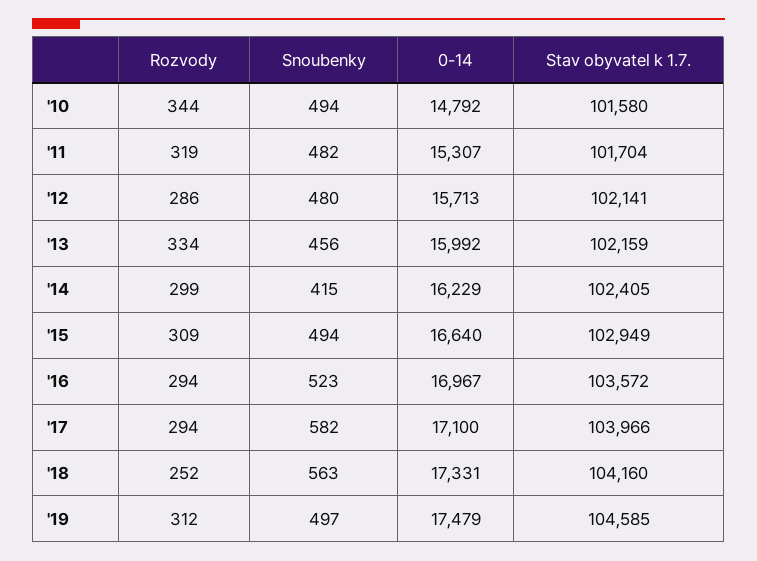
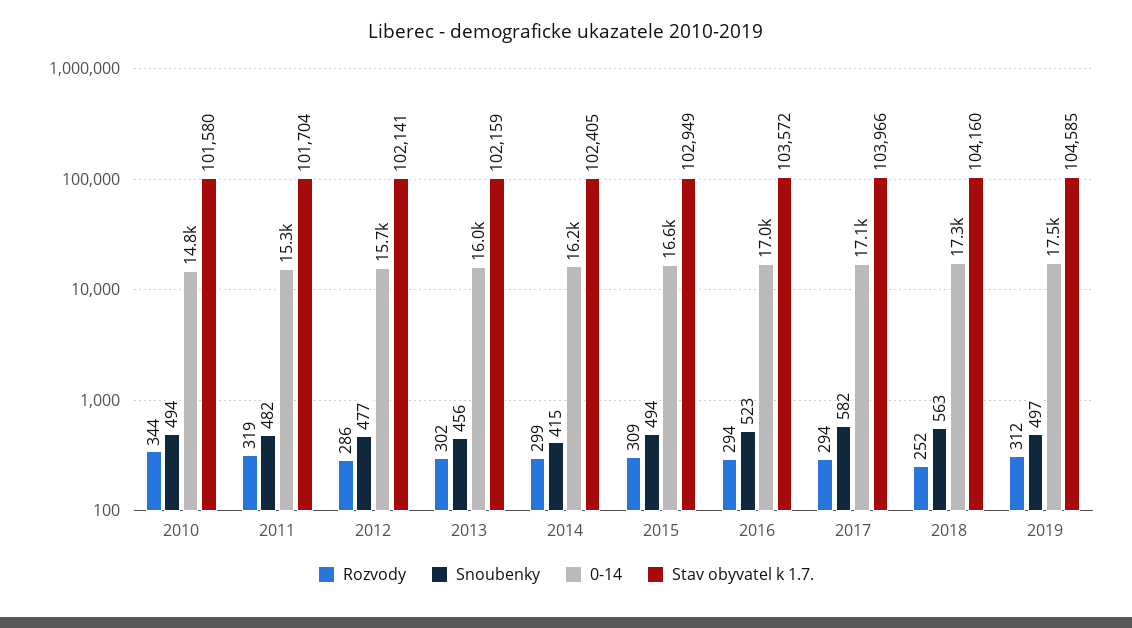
Snoubenky, '12: 480 -> 477
Rozvody, '13: 334 -> 302

